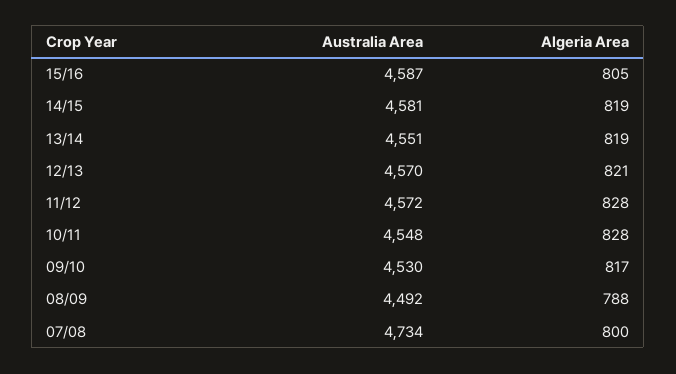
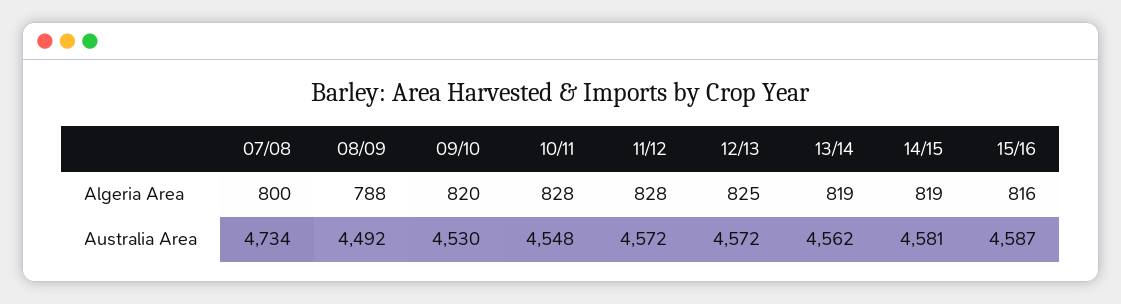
Algeria Area, 15/16: 805 -> 816
Australia Area, 13/14: 4551 -> 4562
Australia Area, 12/13: 4570 -> 4572
Algeria Area, 12/13: 821 -> 825
Algeria Area, 09/10: 817 -> 820

